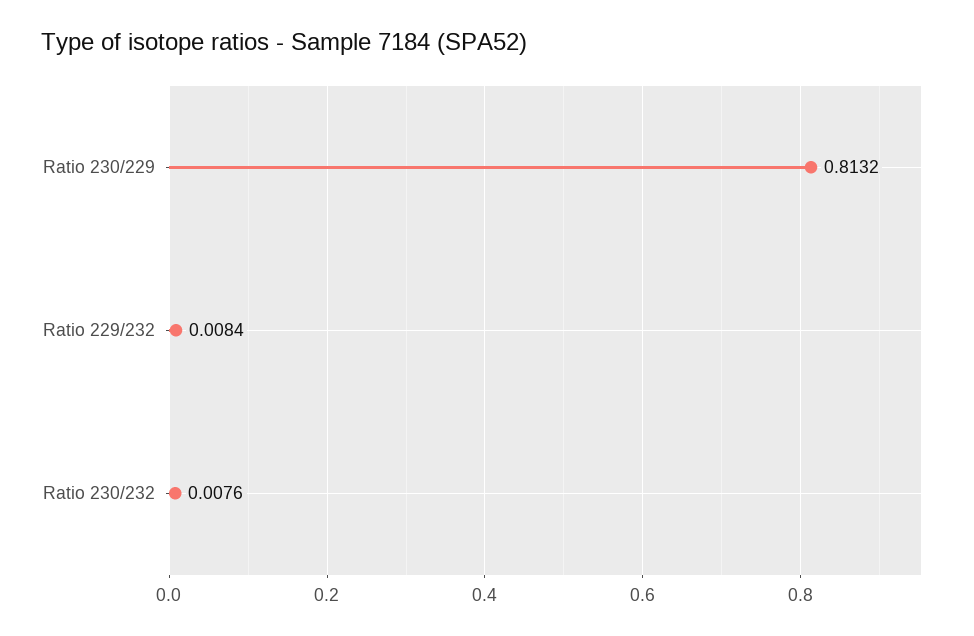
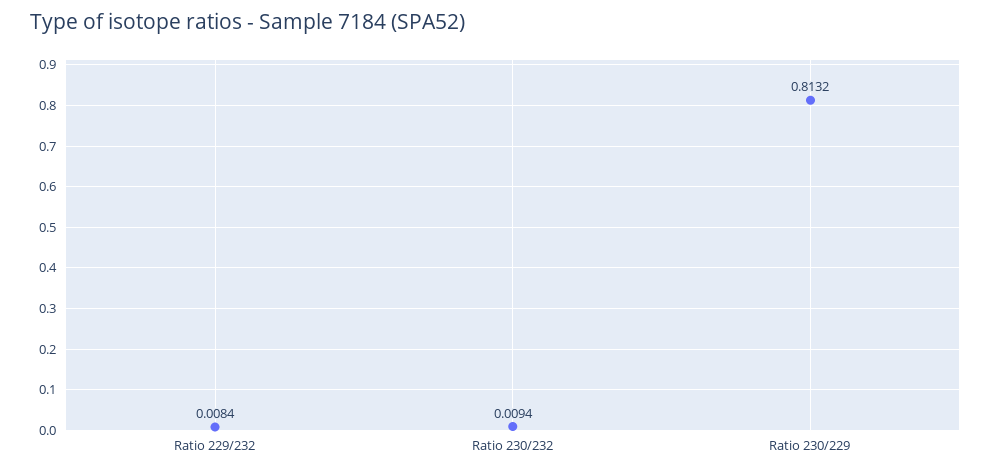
Ratio 230/232: 0.0076 -> 0.0094

